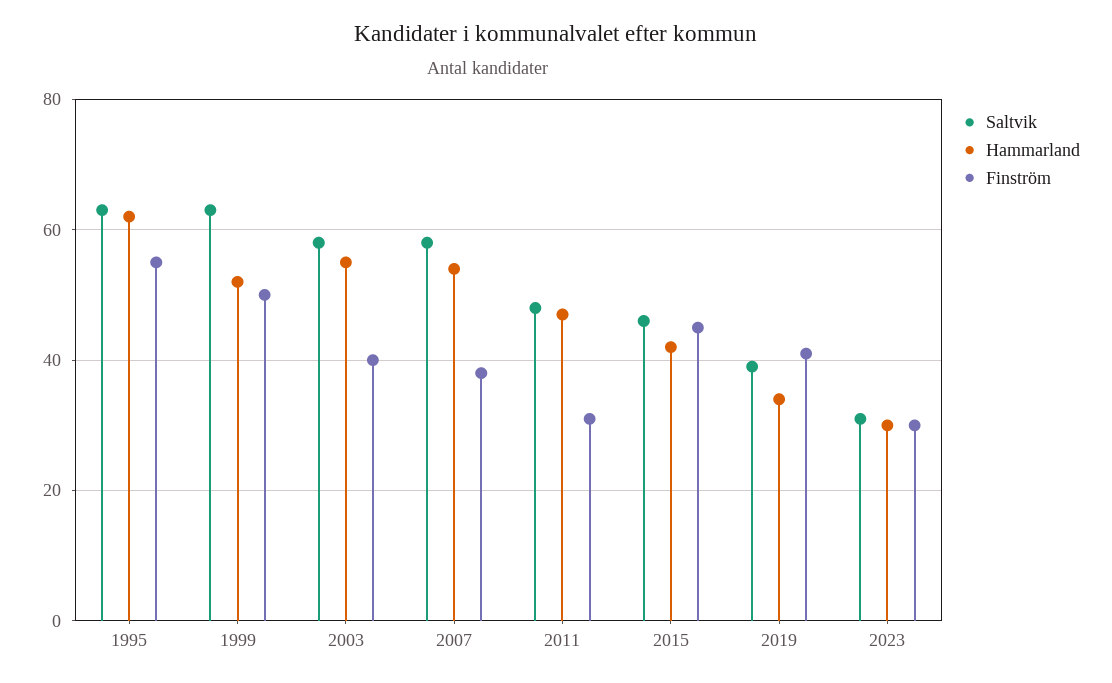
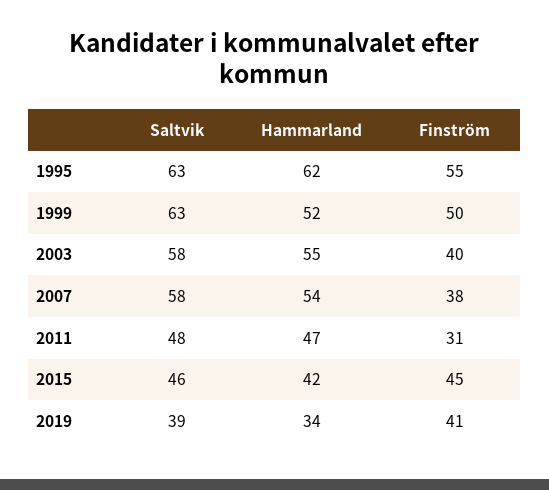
Saltvik, 2023: 30 -> none
Hammarland, 2023: 30 -> none
Finström, 2023: 30 -> none

